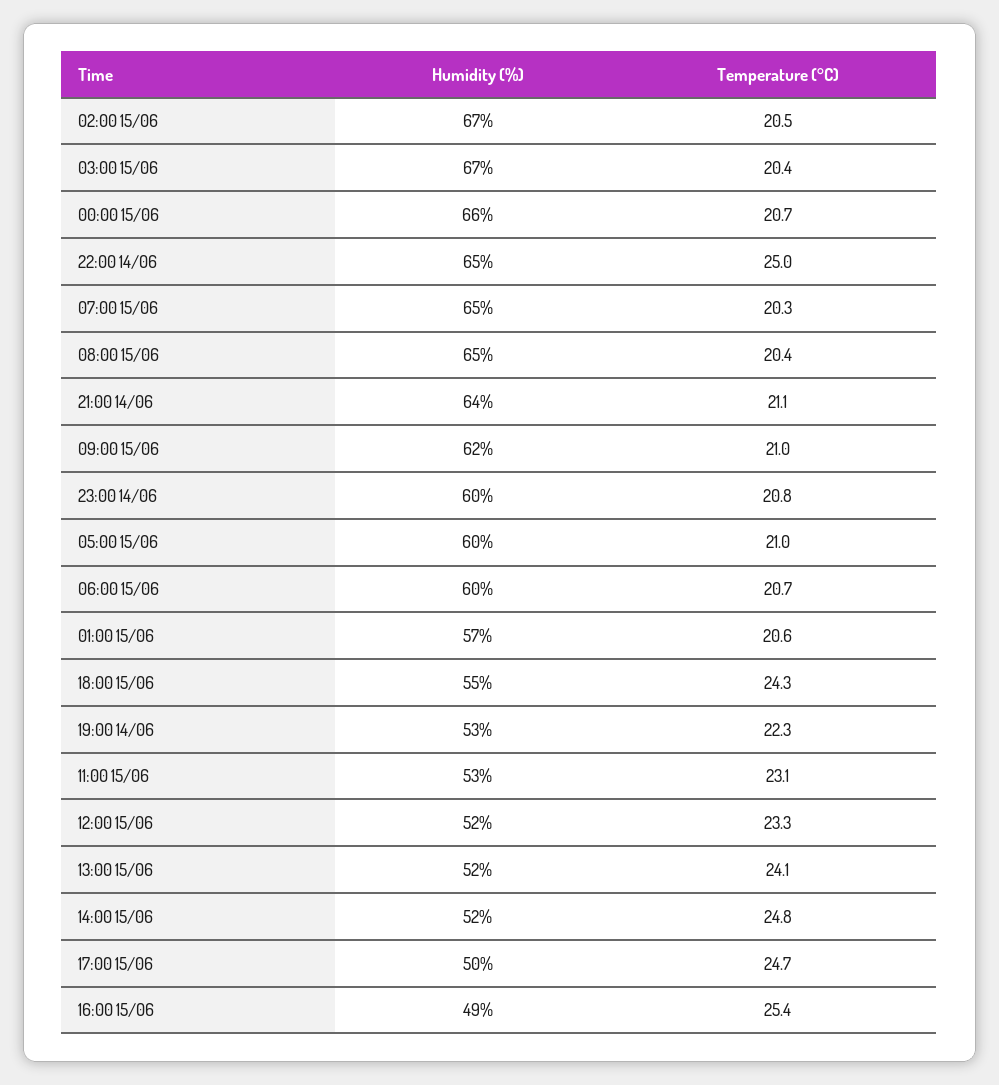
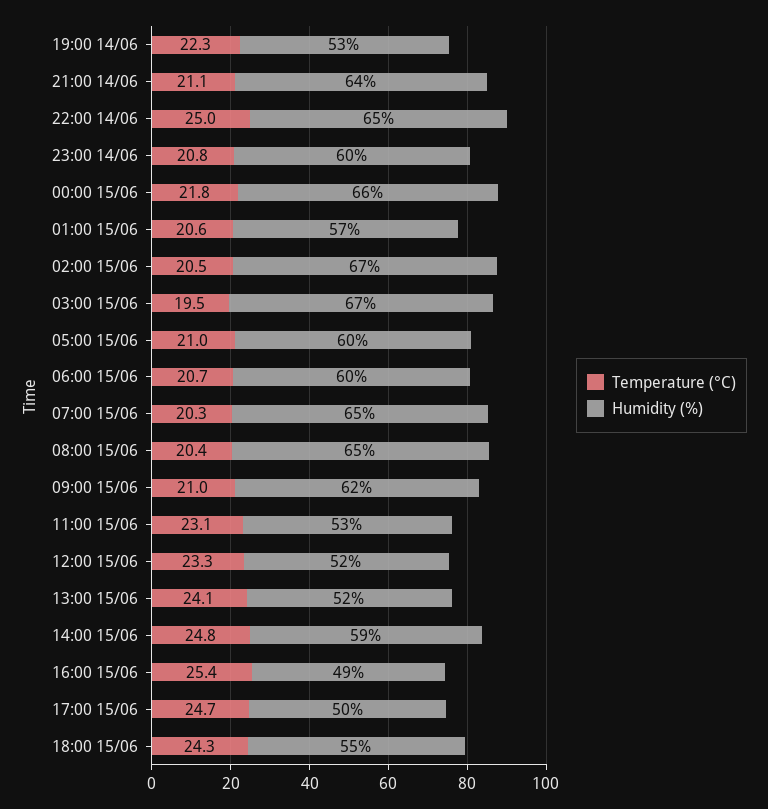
Temperature (°C), 03:00 15/06: 20.4 -> 19.5
Temperature (°C), 00:00 15/06: 20.7 -> 21.8
Humidity (%), 14:00 15/06: 52 -> 59

